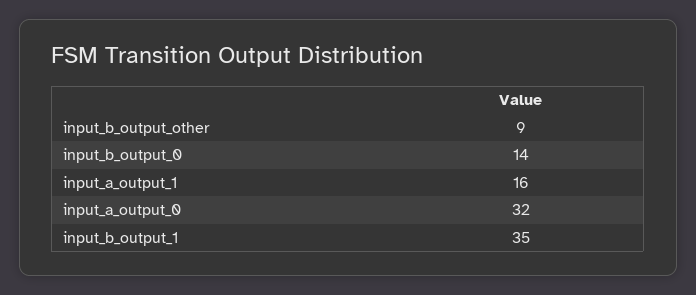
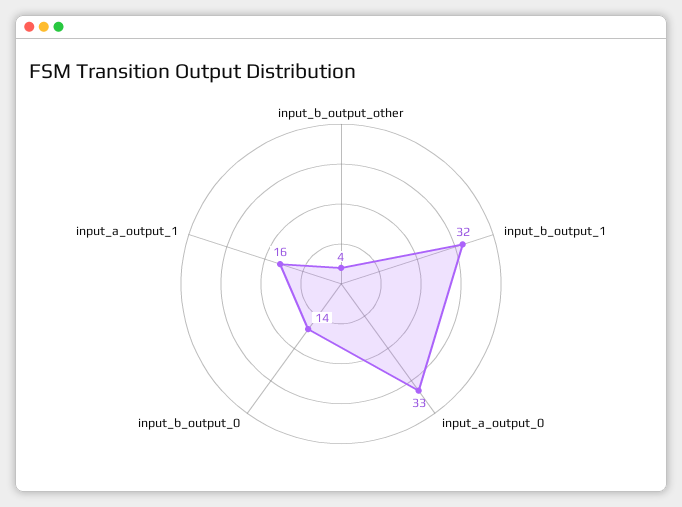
input_b_output_other: 9 -> 4
input_a_output_0: 32 -> 33
input_b_output_1: 35 -> 32

